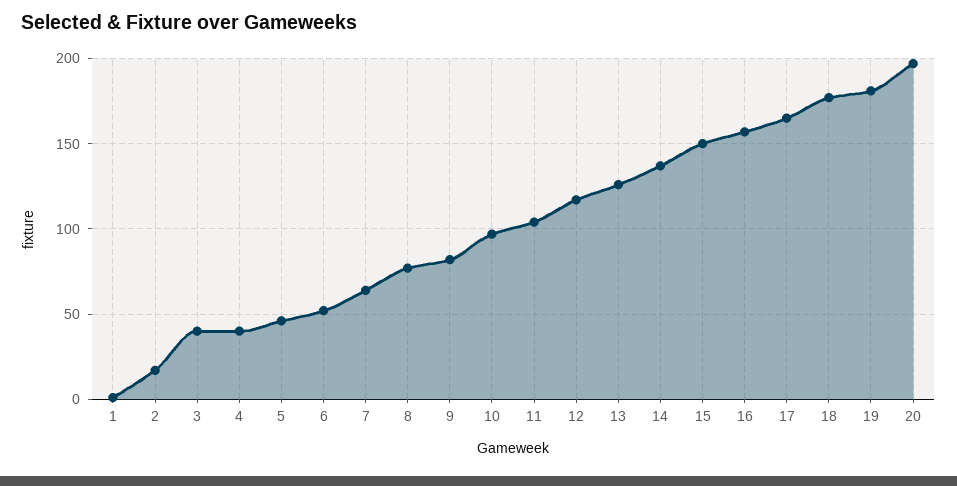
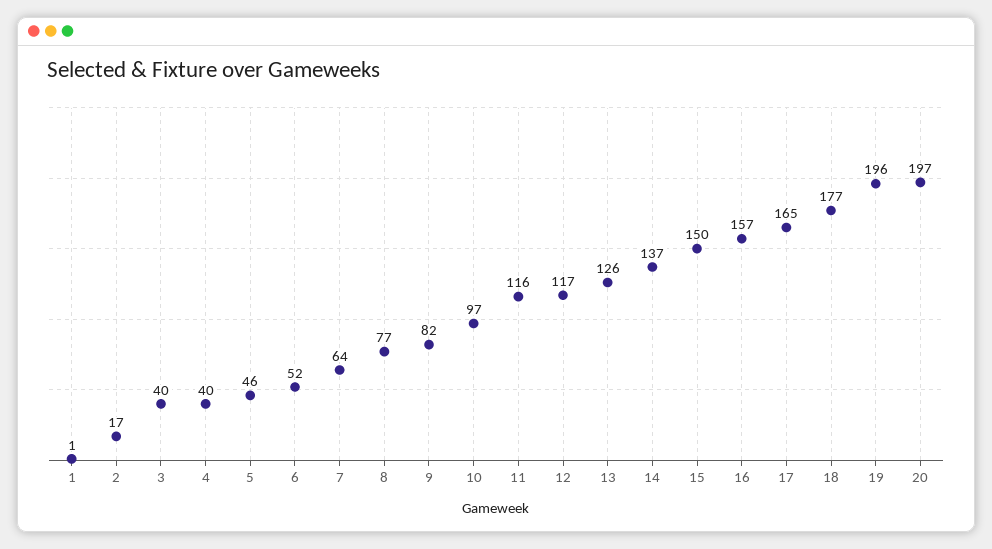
11: 105 -> 116
19: 180 -> 196

